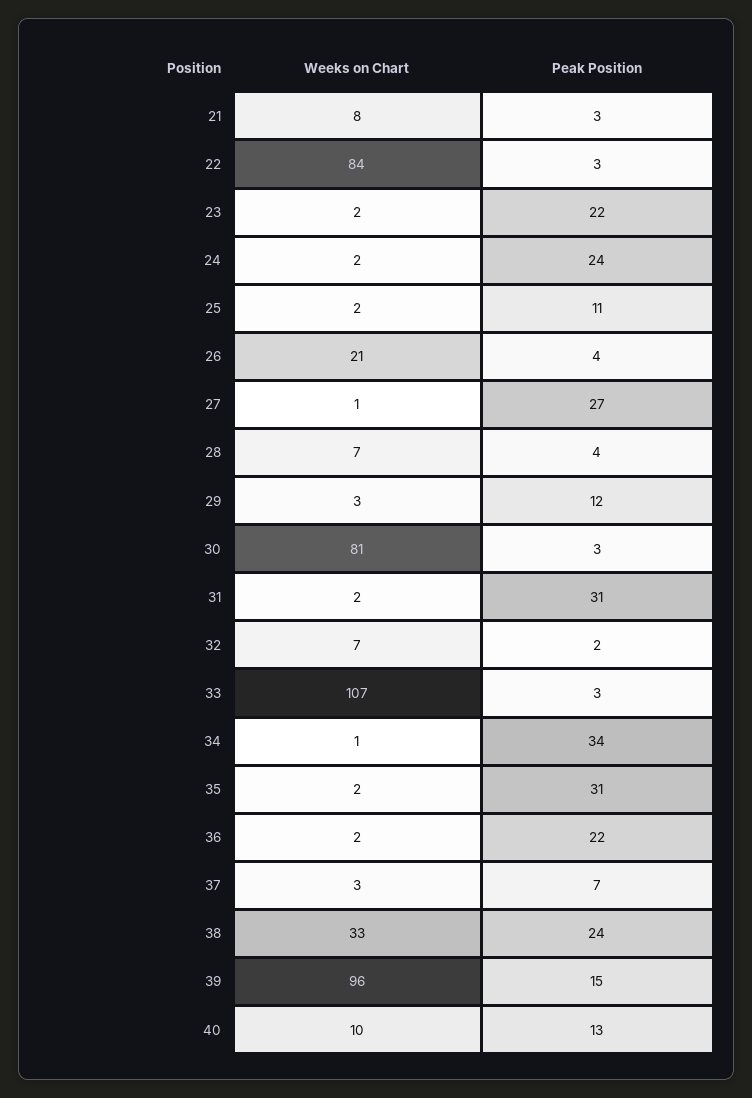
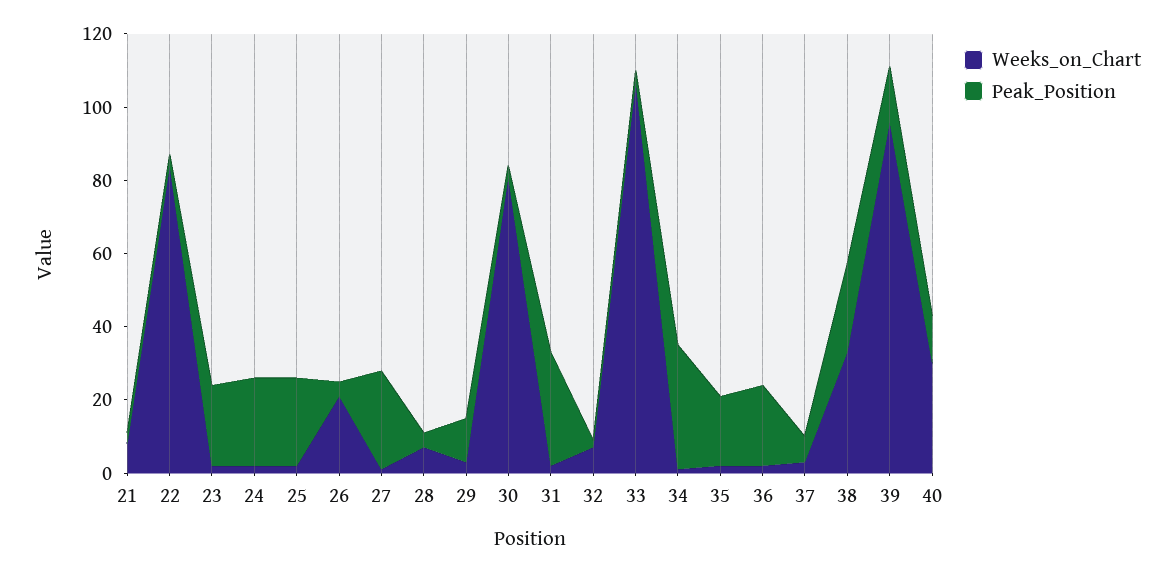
Peak Position, 25: 11 -> 25
Peak Position, 35: 31 -> 20
Weeks on Chart, 40: 10 -> 30

